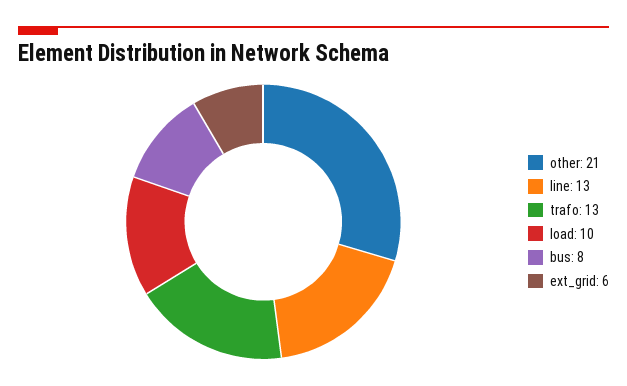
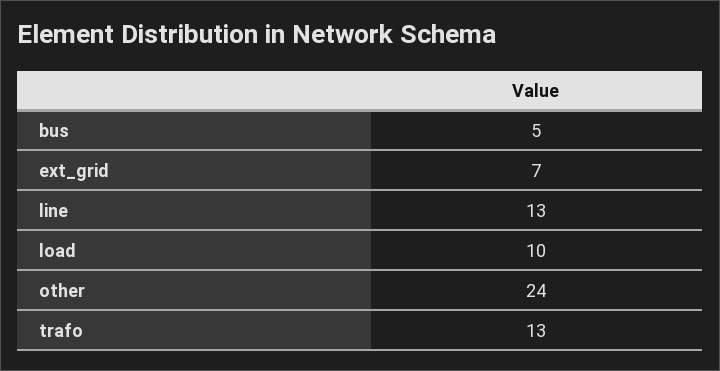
other: 21 -> 24
bus: 8 -> 5
ext_grid: 6 -> 7

